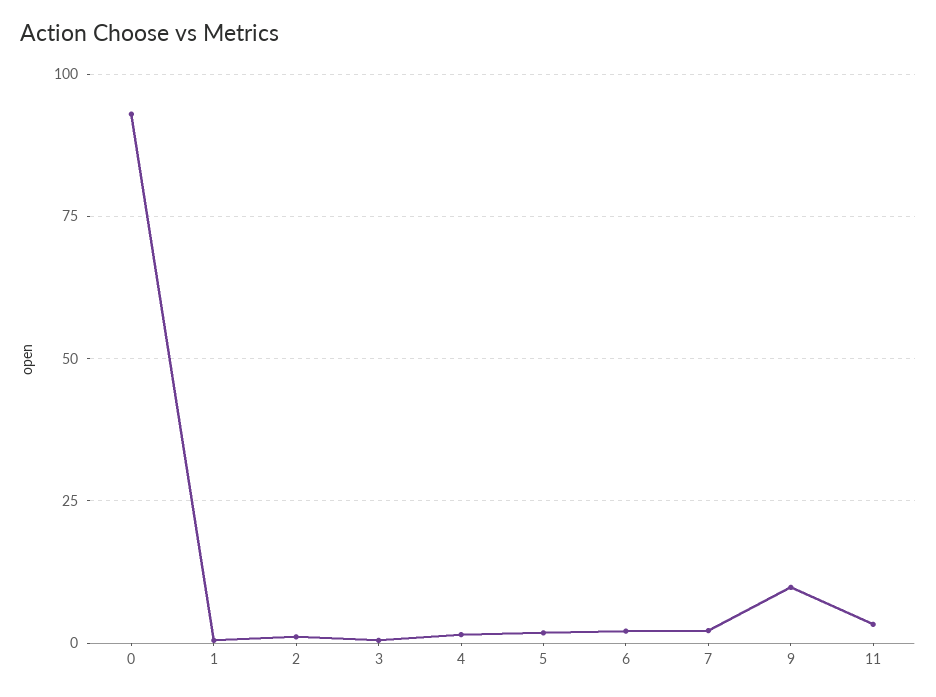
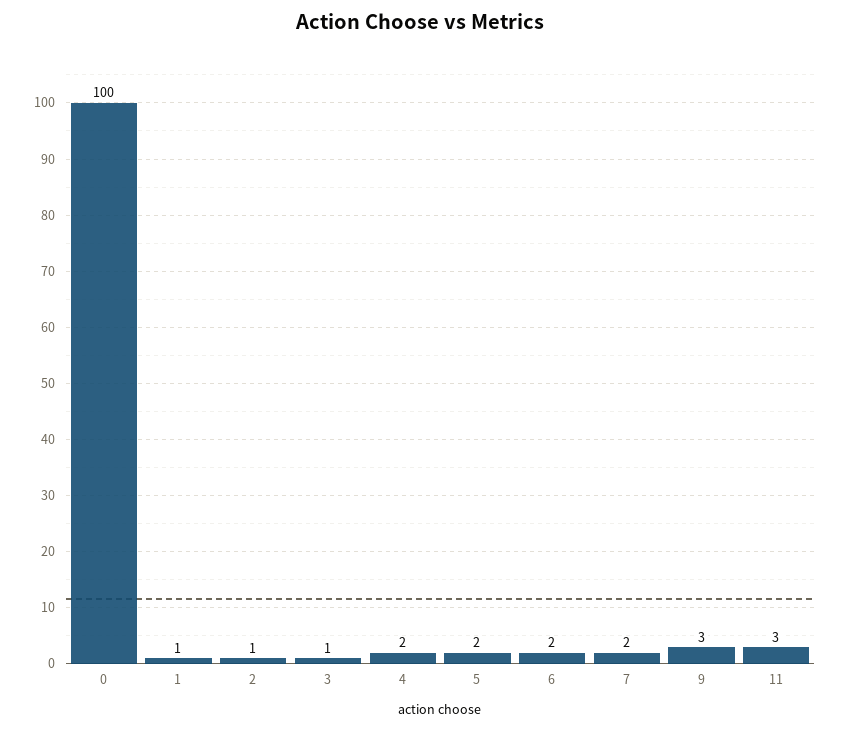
0: 92.5 -> 100
9: 10 -> 3

